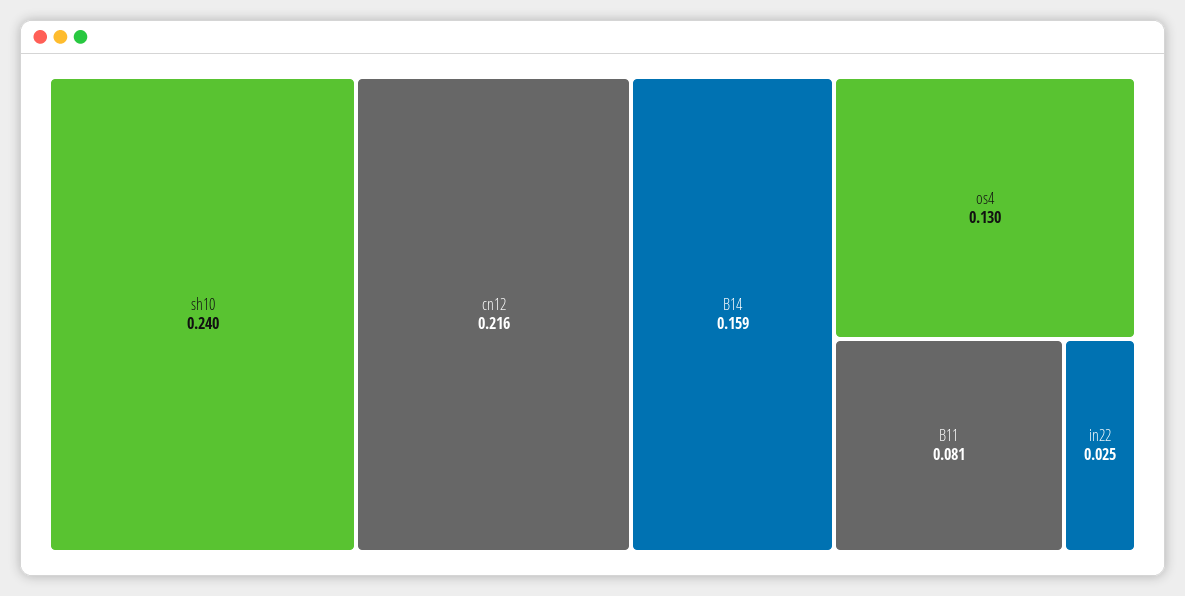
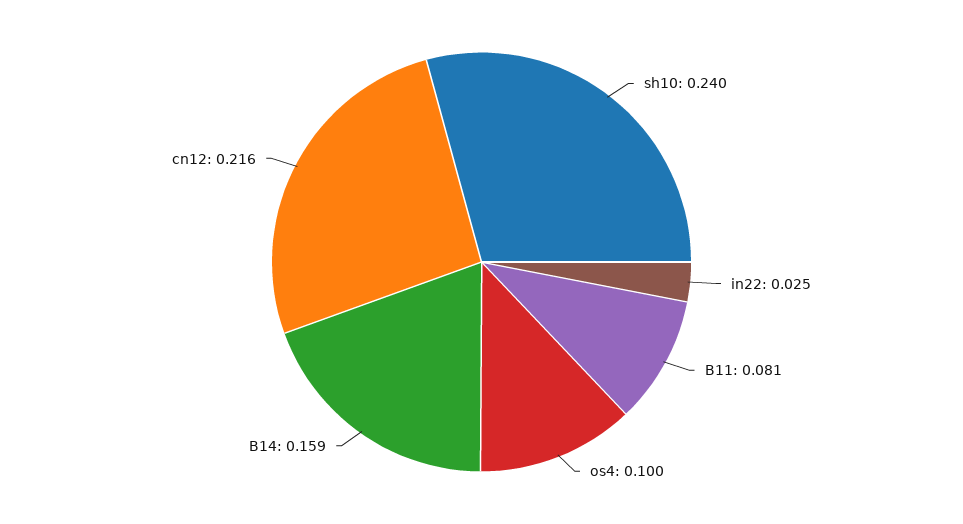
os4: 0.13 -> 0.1

